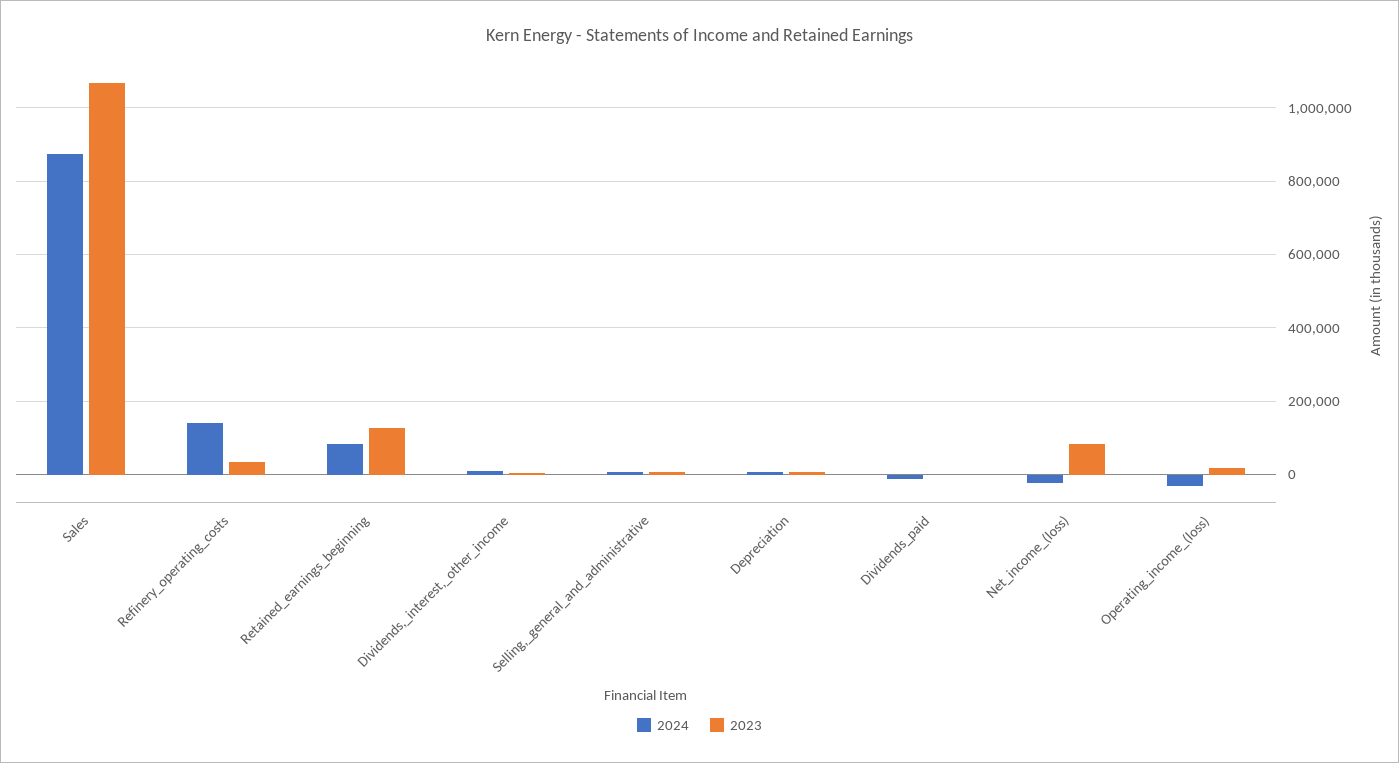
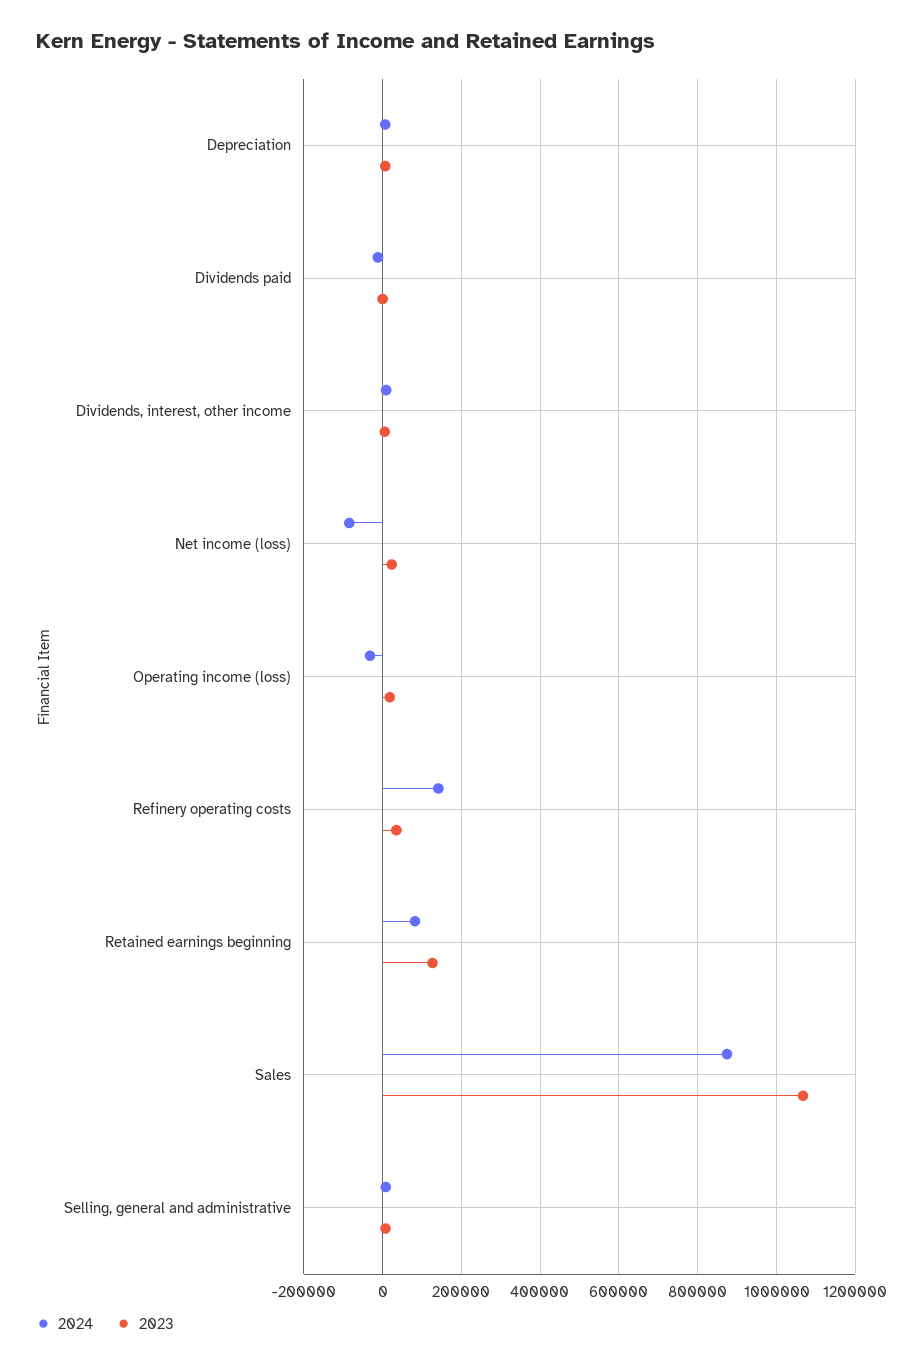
2024, Net_income_(loss): -20000 -> -80000
2023, Net_income_(loss): 80000 -> 20000

